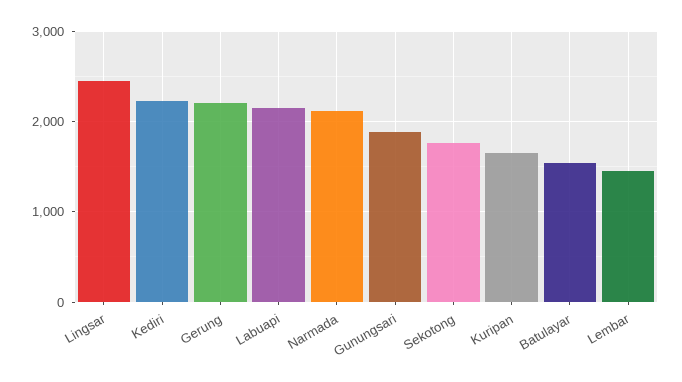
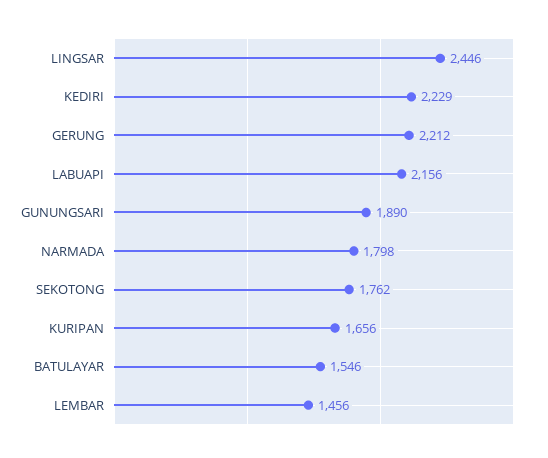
Narmada: 2100 -> 1798

